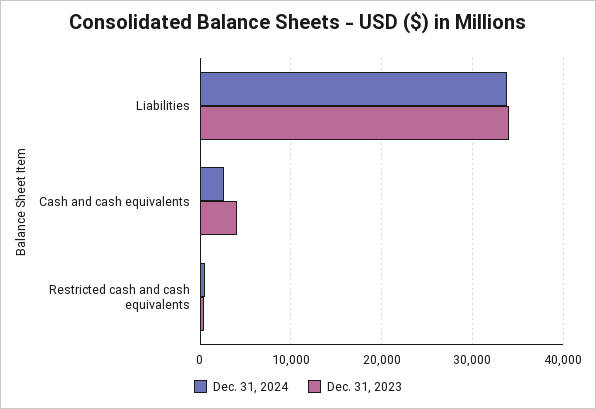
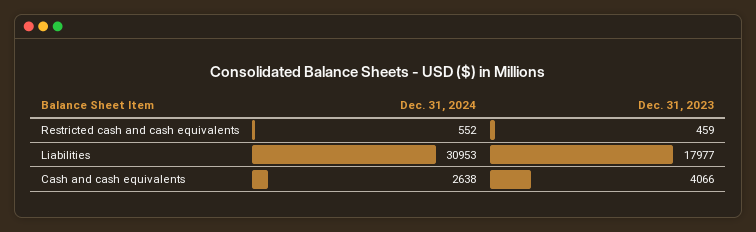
Dec. 31, 2024, Liabilities: 34000 -> 30953
Dec. 31, 2023, Liabilities: 34000 -> 17977

